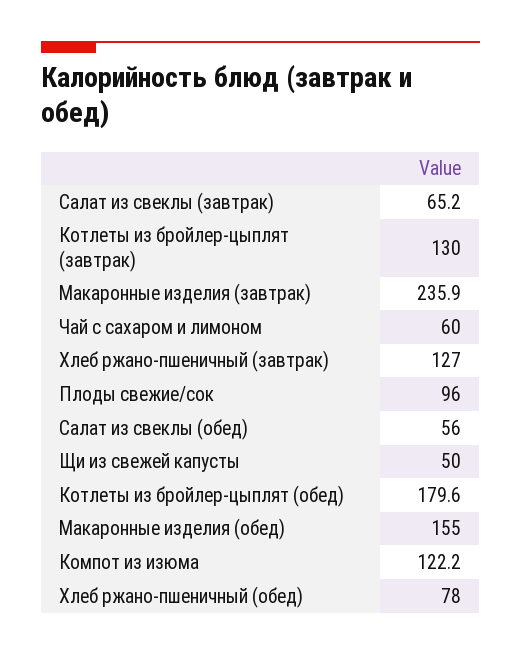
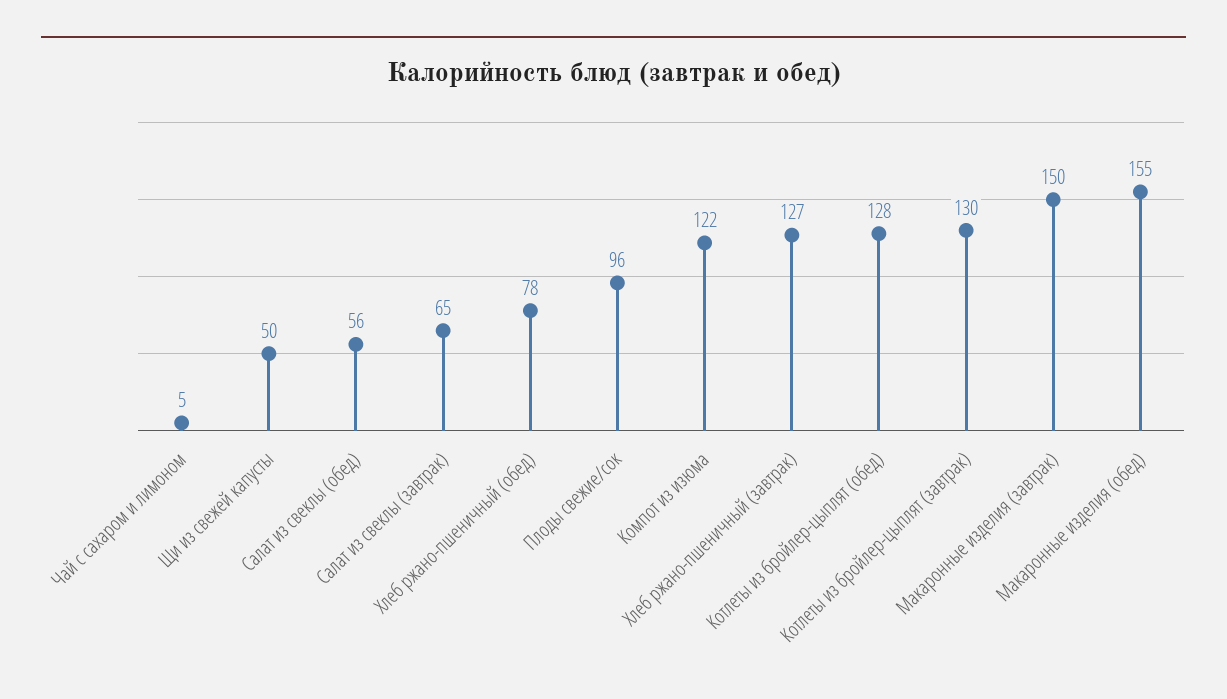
Макаронные изделия (завтрак): 235.9 -> 150
Чай с сахаром и лимоном: 60 -> 5
Котлеты из бройлер-цыплят (обед): 179.6 -> 128

